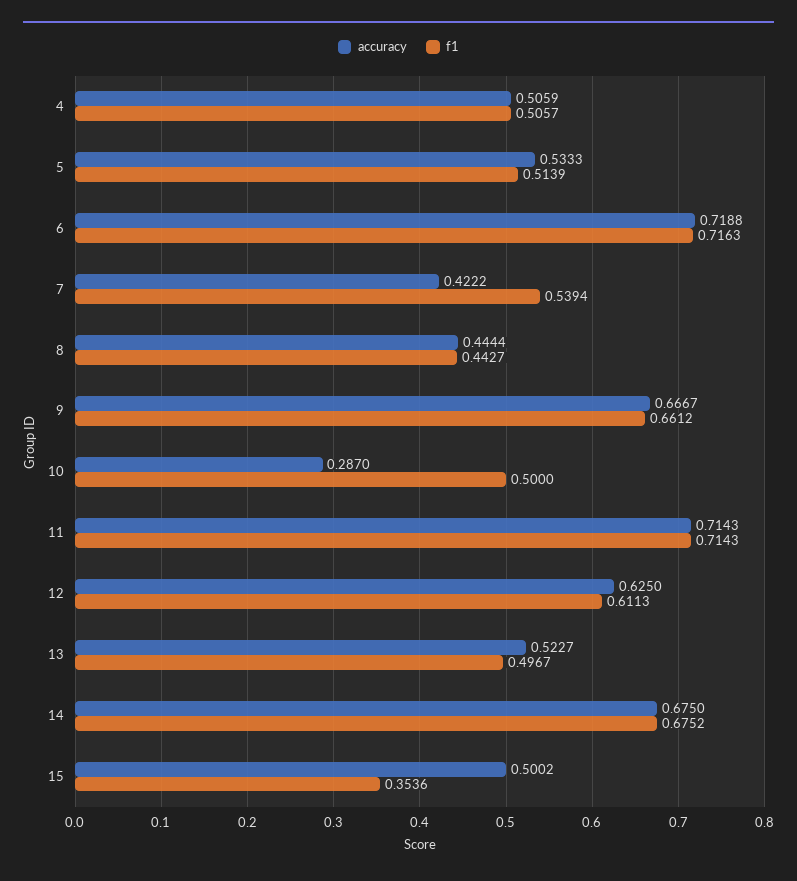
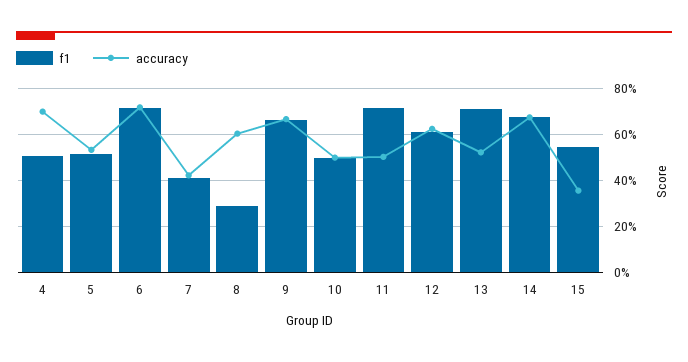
accuracy, 4: 0.5059 -> 0.7
f1, 7: 0.5394 -> 0.4
accuracy, 8: 0.4444 -> 0.6
f1, 8: 0.4427 -> 0.3
accuracy, 10: 0.287 -> 0.5
accuracy, 11: 0.7143 -> 0.5
f1, 13: 0.4967 -> 0.7
accuracy, 15: 0.5002 -> 0.35
f1, 15: 0.3536 -> 0.55

